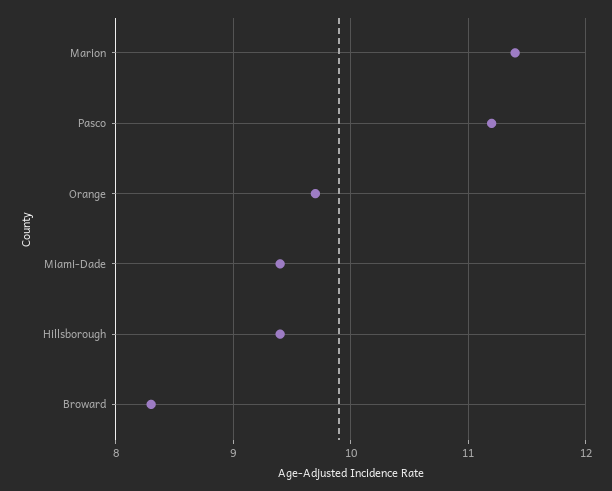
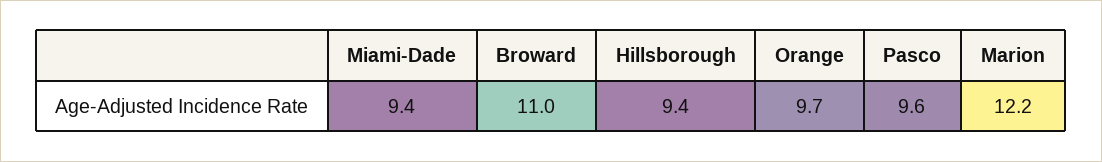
Marion: 11.4 -> 12.2
Pasco: 11.2 -> 9.6
Broward: 8.3 -> 11

